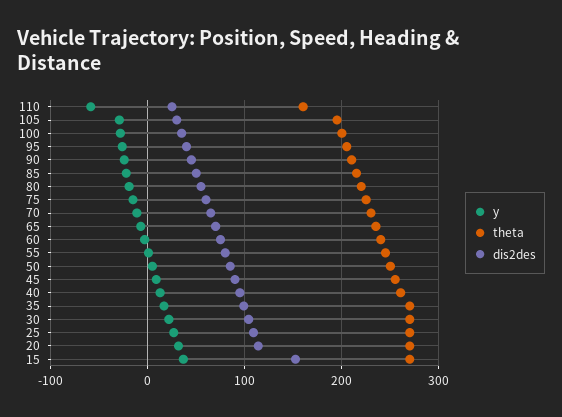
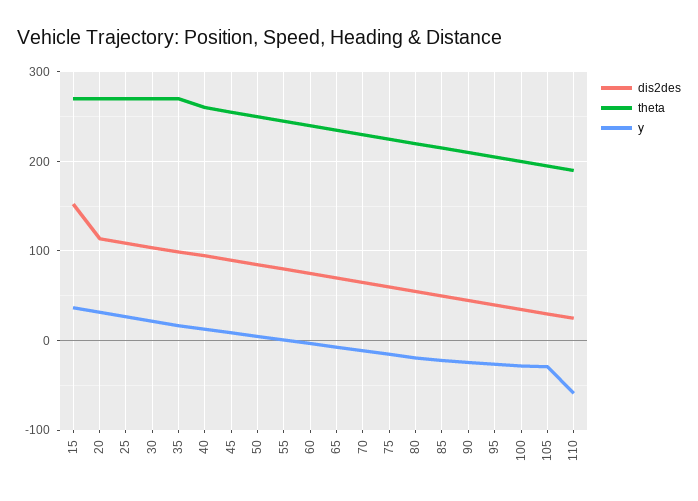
theta, 110: 160 -> 190

